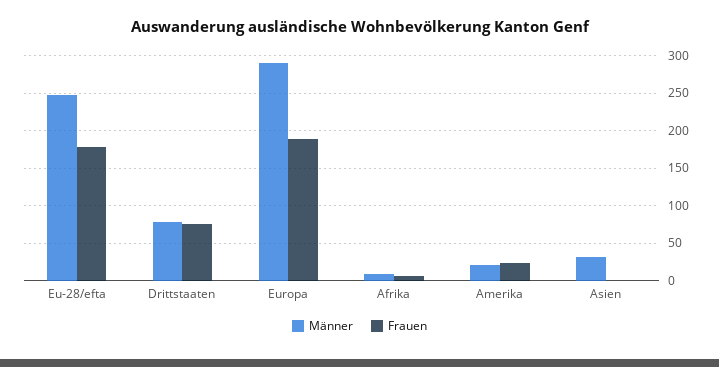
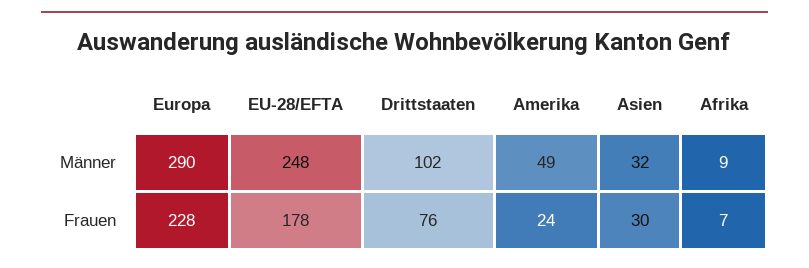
Männer, Drittstaaten: 80 -> 102
Frauen, Europa: 190 -> 228
Männer, Amerika: 20 -> 49
Frauen, Asien: 0 -> 30

